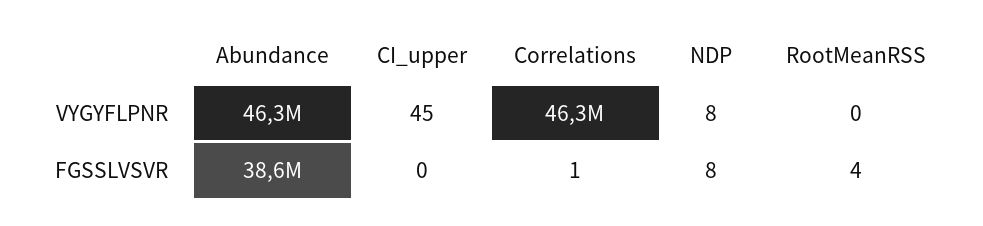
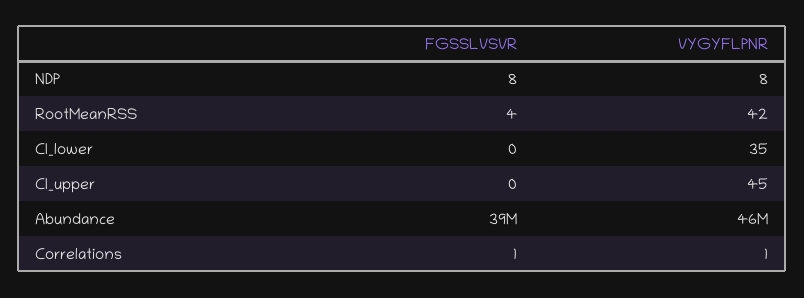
Correlations, VYGYFLPNR: 46300000 -> 1
RootMeanRSS, VYGYFLPNR: 0 -> 42
CI_lower, FGSSLVSVR: none -> 0
CI_lower, VYGYFLPNR: none -> 35

